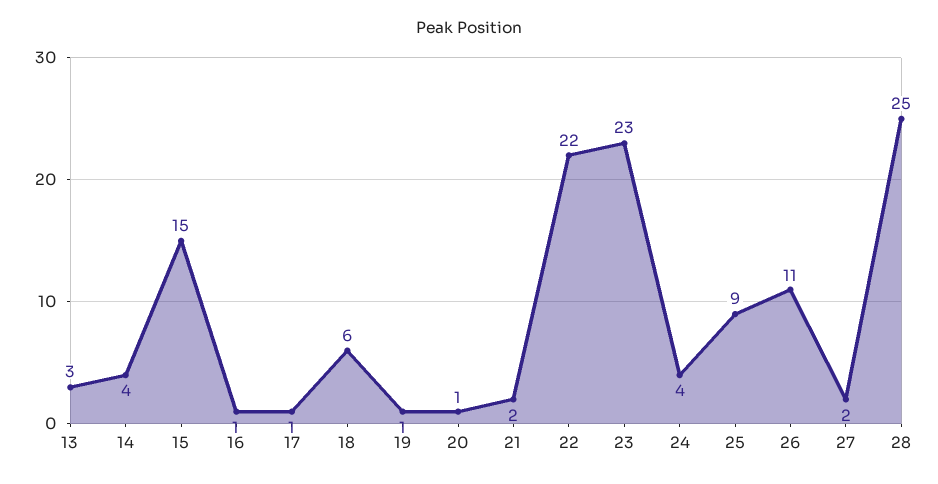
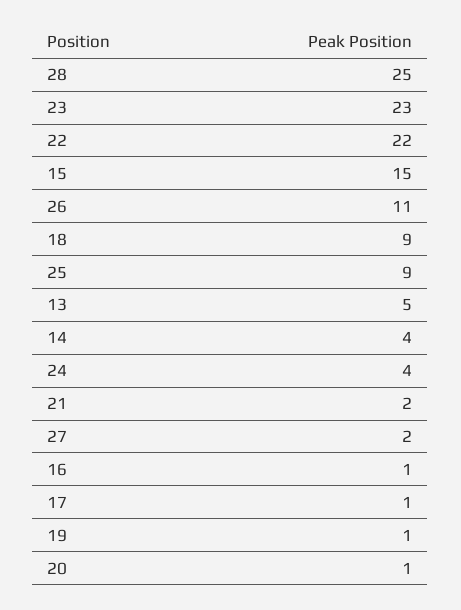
13: 3 -> 5
18: 6 -> 9

